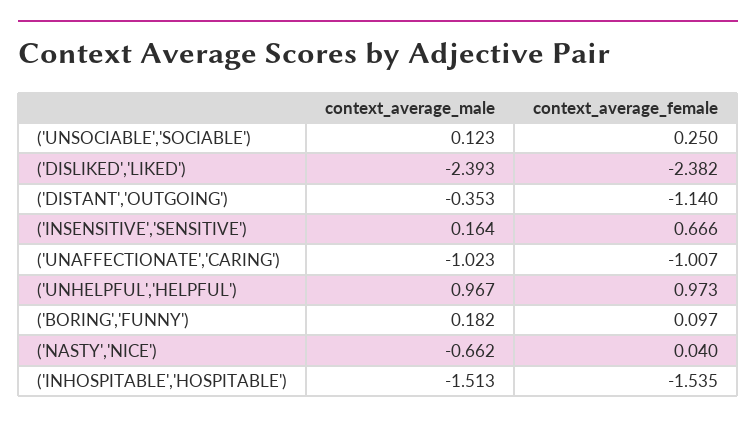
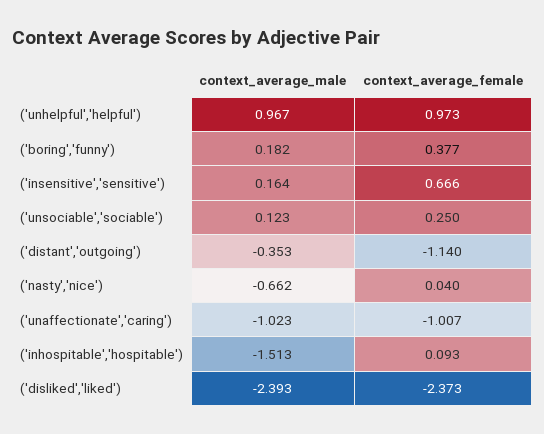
context_average_female, ('DISLIKED','LIKED'): -2.382 -> -2.373
context_average_female, ('BORING','FUNNY'): 0.097 -> 0.377
context_average_female, ('INHOSPITABLE','HOSPITABLE'): -1.535 -> 0.093

